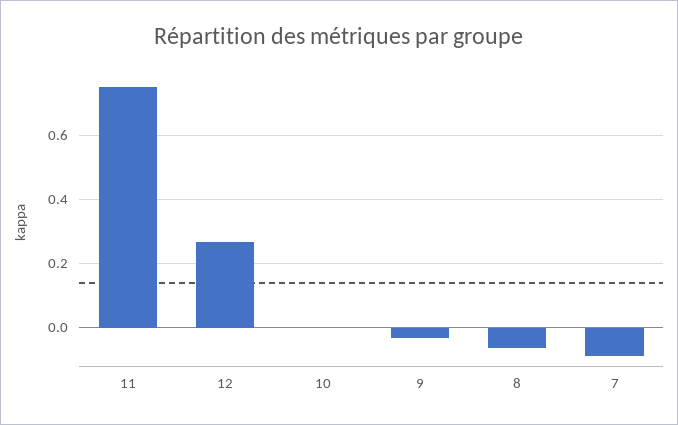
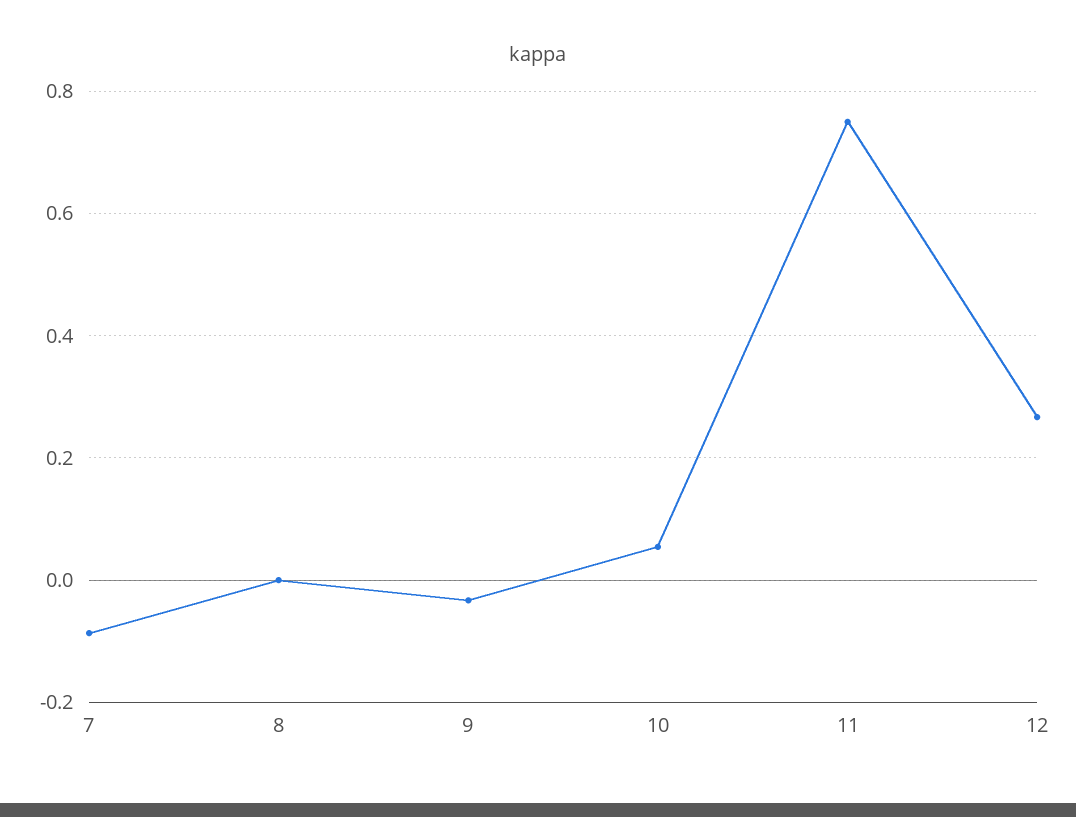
10: 0 -> 0.06
8: -0.06 -> 0

